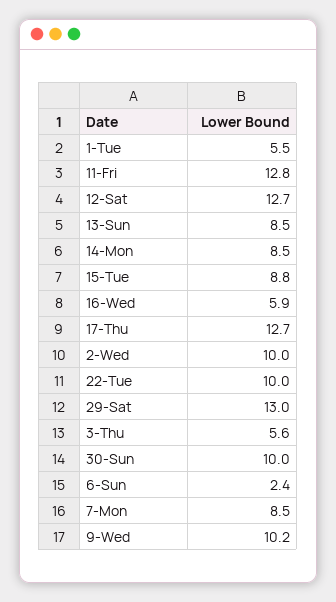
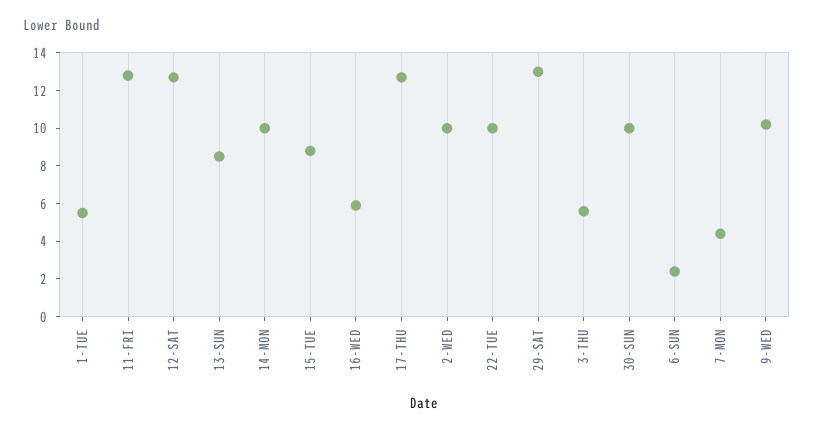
14-Mon: 8.5 -> 10
7-Mon: 8.5 -> 4.5

